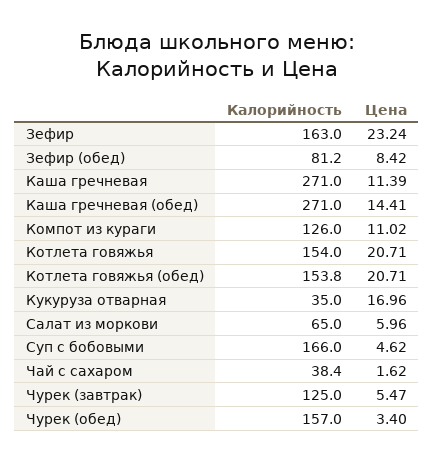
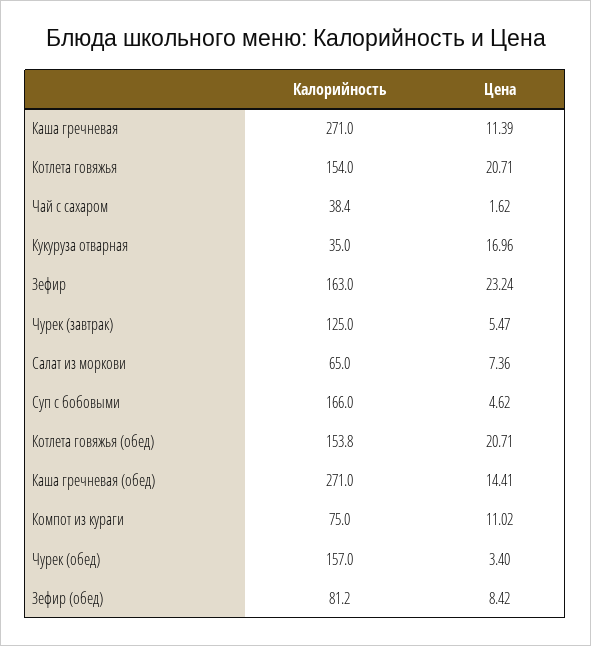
Калорийность, Компот из кураги: 126 -> 75
Цена, Салат из моркови: 5.96 -> 7.36

